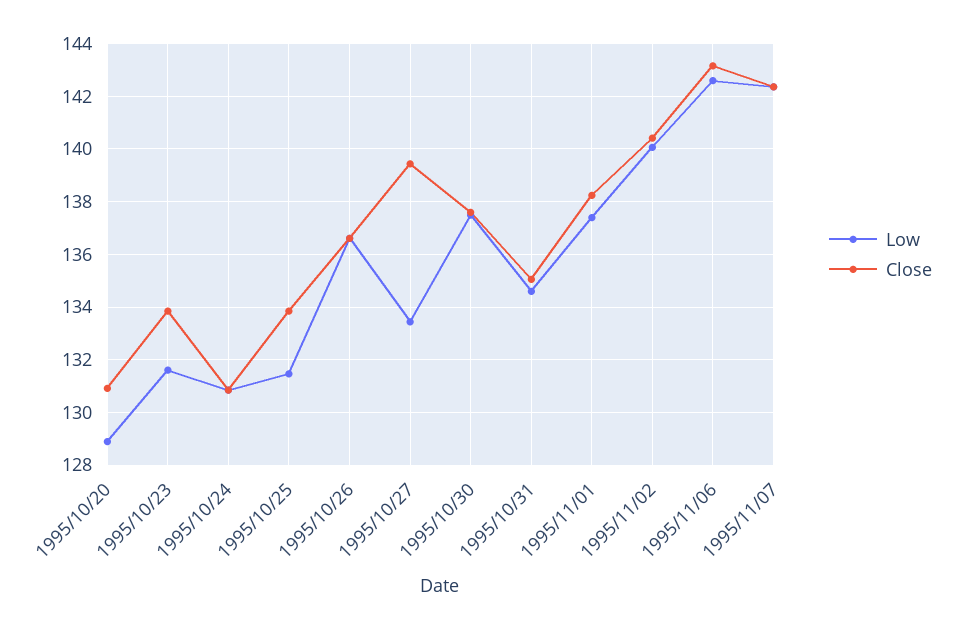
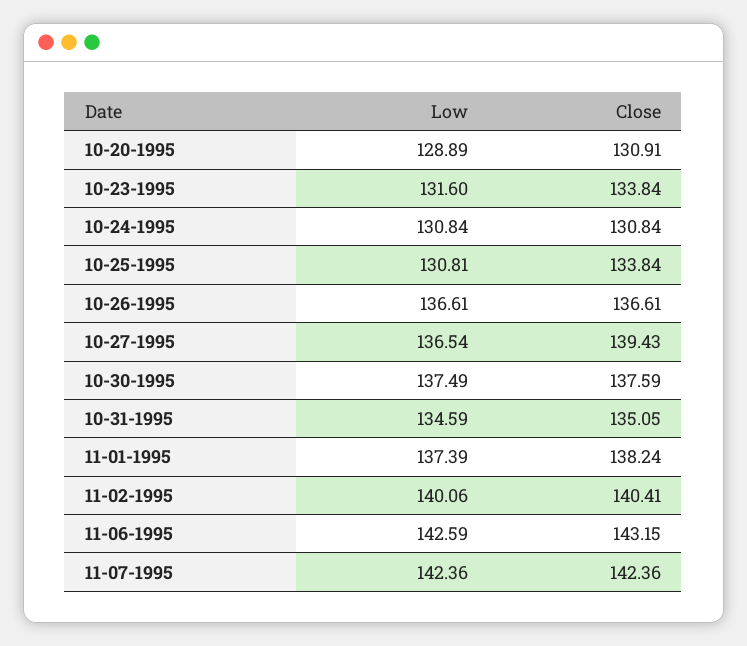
Low, 1995/10/25: 131.5 -> 130.81
Low, 1995/10/27: 133.5 -> 136.54

